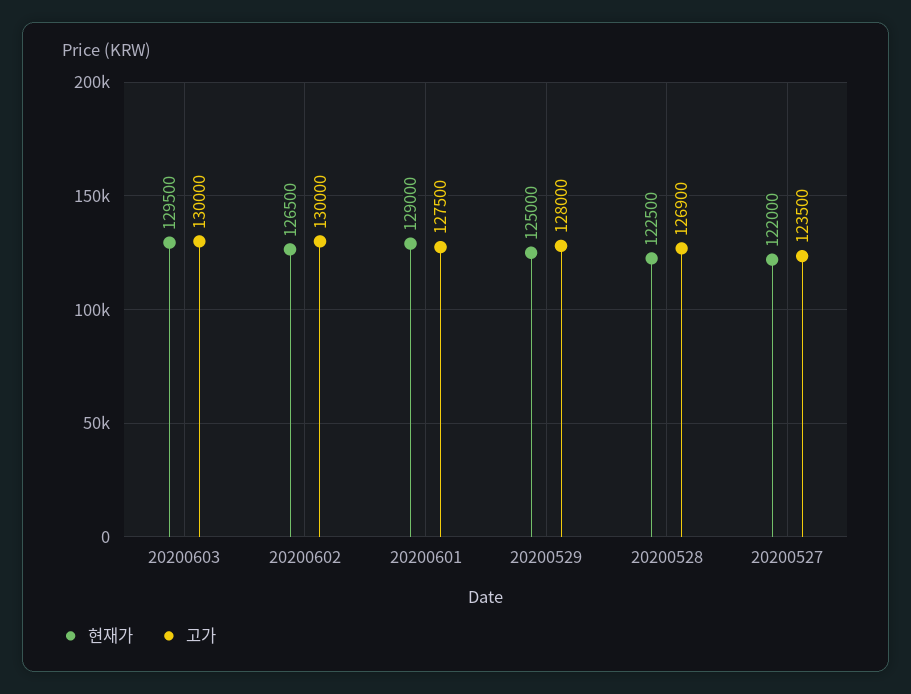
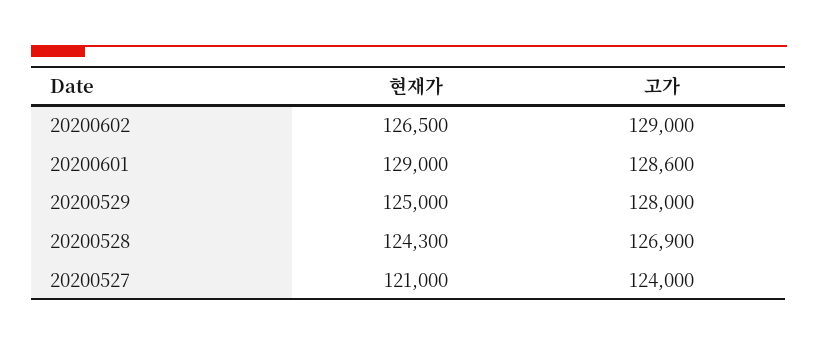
현재가, 20200603: 129500 -> none
고가, 20200603: 130000 -> none
고가, 20200602: 130000 -> 129000
고가, 20200601: 127500 -> 128600
현재가, 20200528: 122500 -> 124300
현재가, 20200527: 122000 -> 121000
고가, 20200527: 123500 -> 124000

